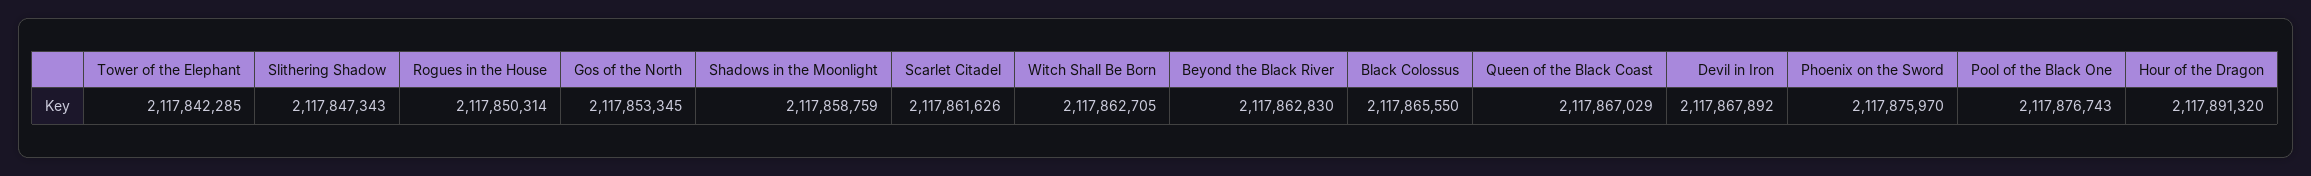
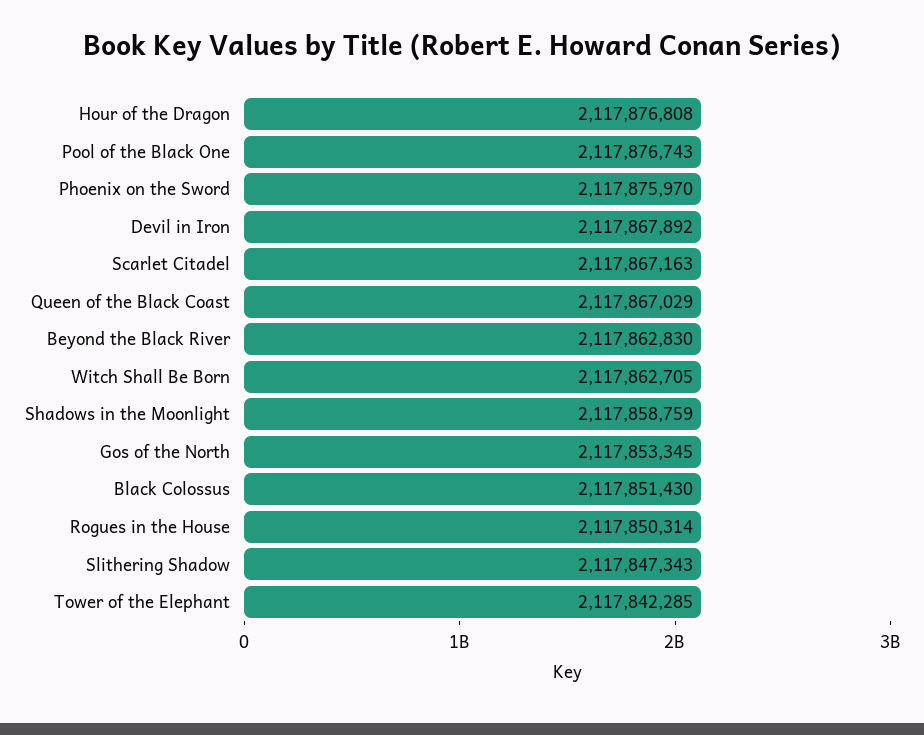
Scarlet Citadel: 2117861626 -> 2117867163
Black Colossus: 2117865550 -> 2117851430
Hour of the Dragon: 2117891320 -> 2117876808

